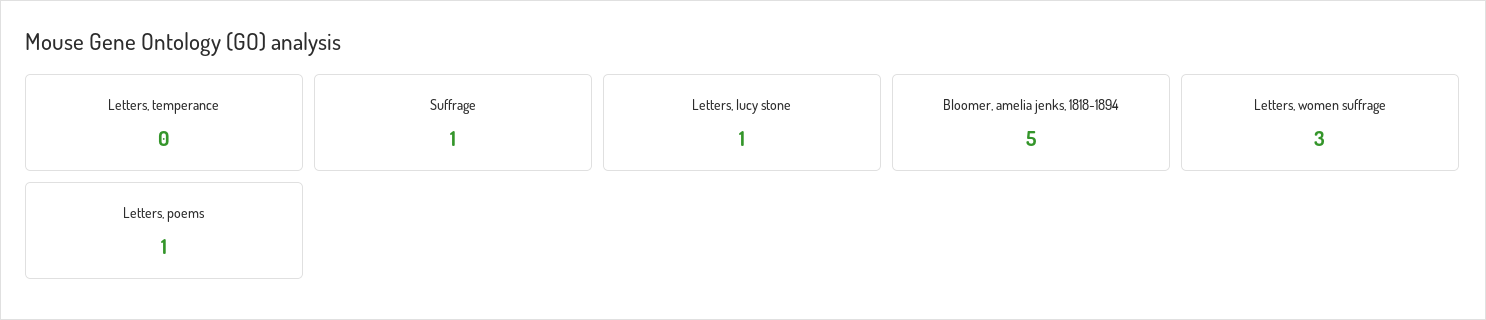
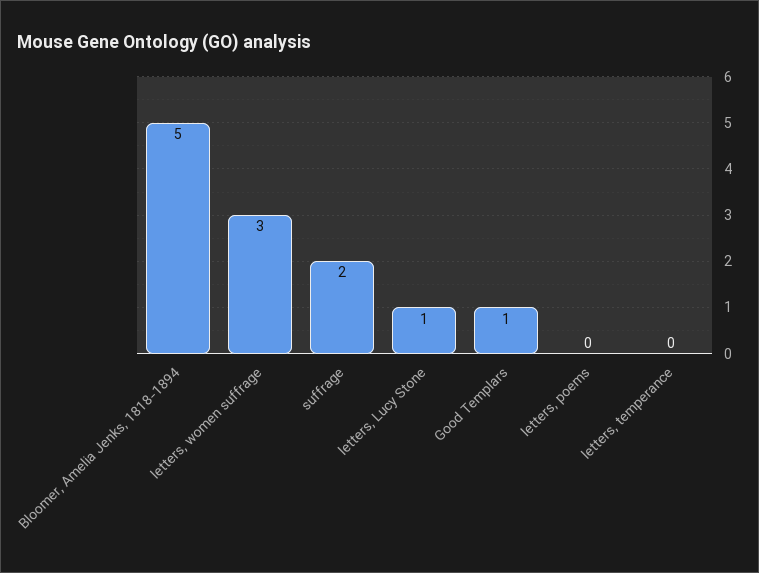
Suffrage: 1 -> 2
Letters, poems: 1 -> 0
Good Templars: none -> 1

